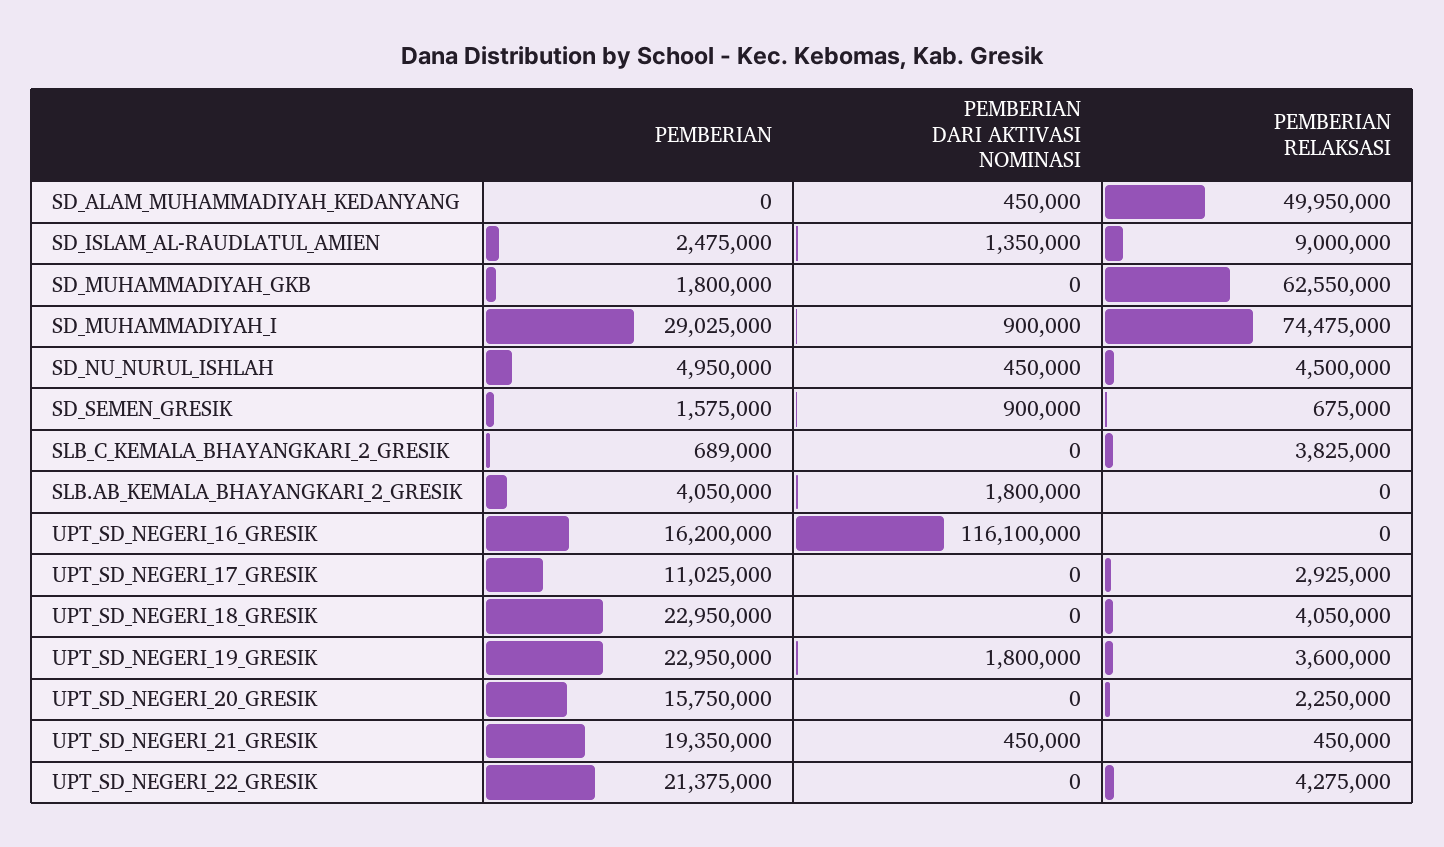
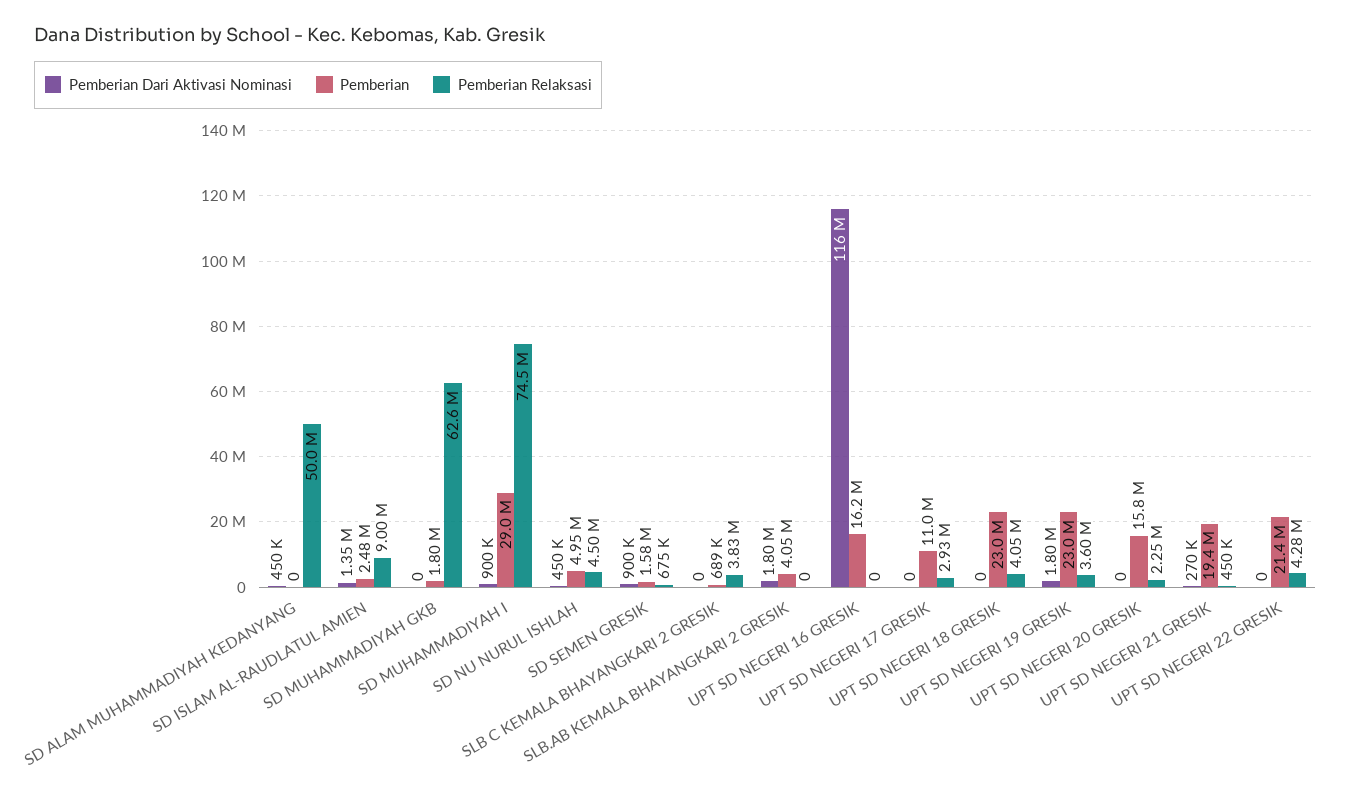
PEMBERIAN DARI AKTIVASI NOMINASI, UPT_SD_NEGERI_21_GRESIK: 450000 -> 270000

